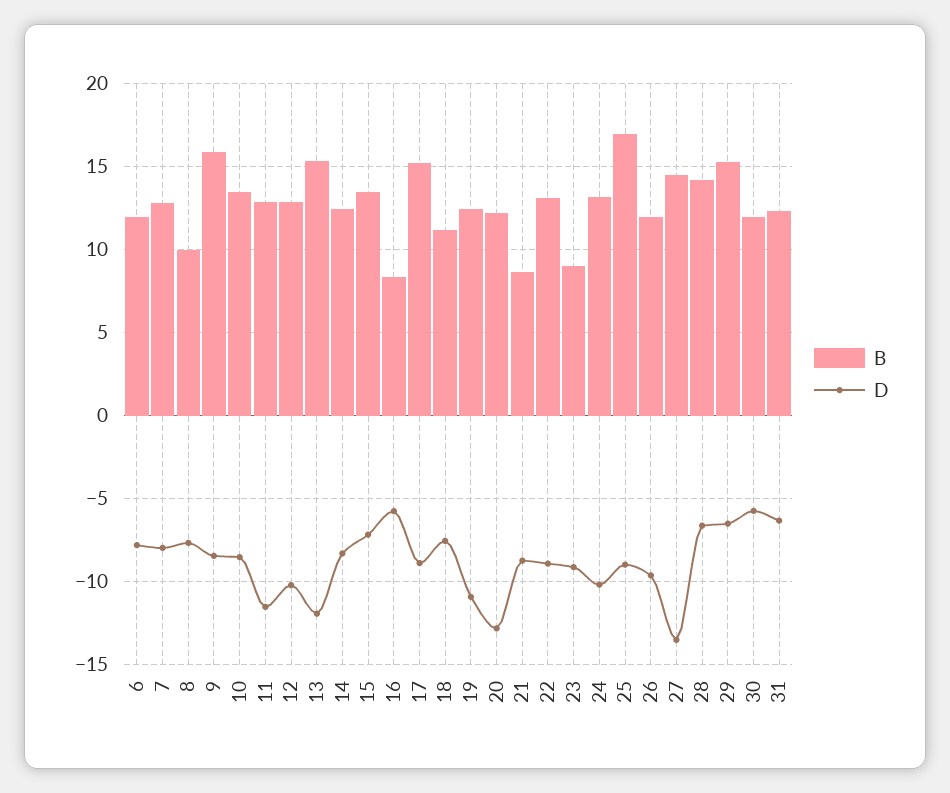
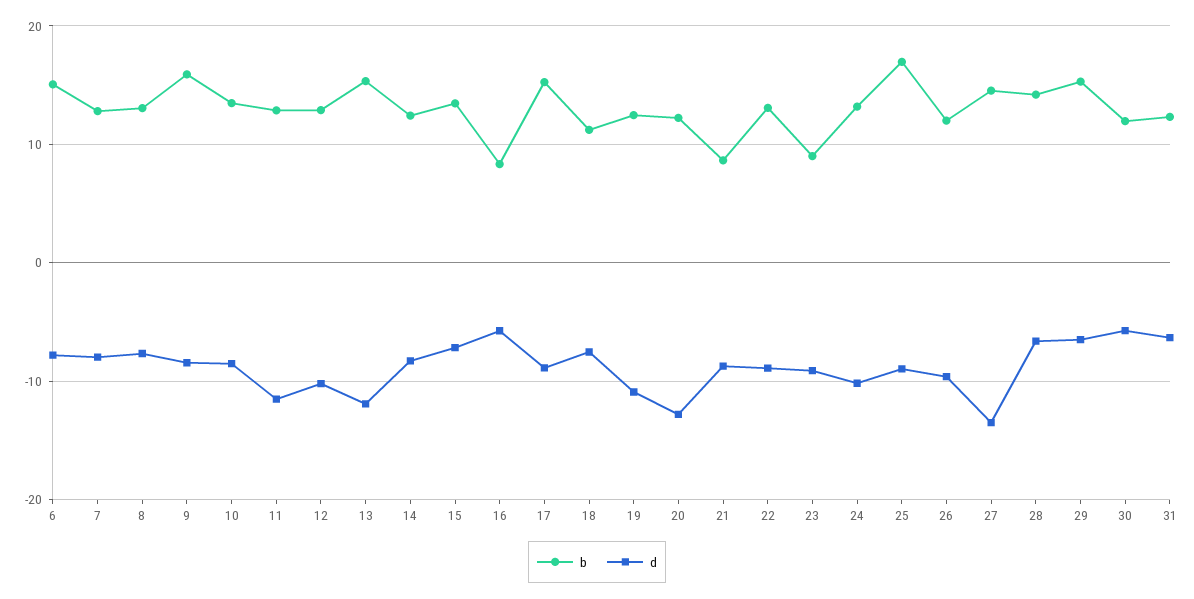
B, 6: 12 -> 15
B, 8: 10 -> 13

